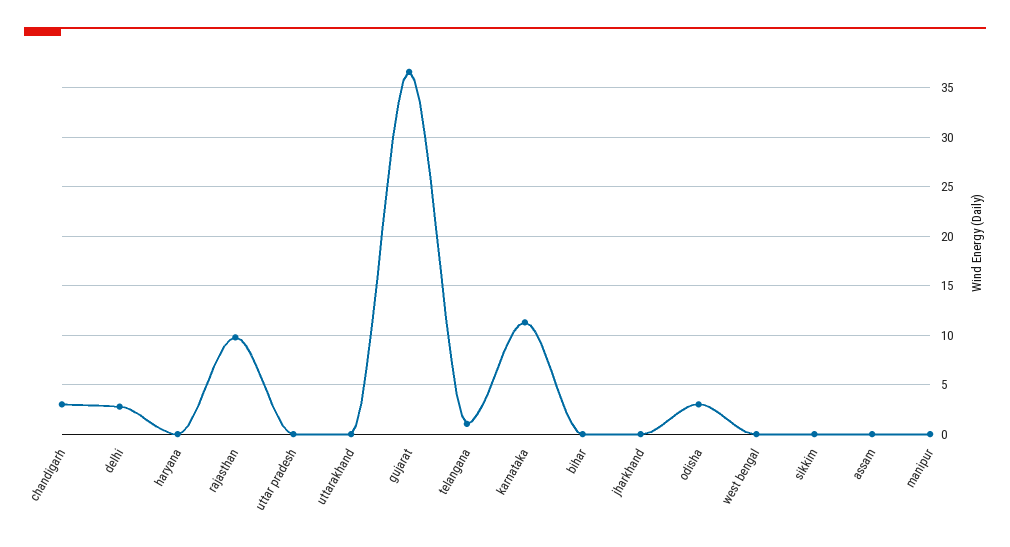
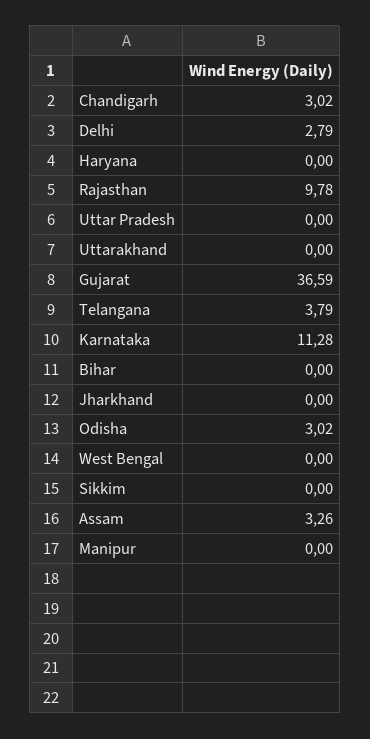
telangana: 1 -> 3.79
assam: 0 -> 3.26

